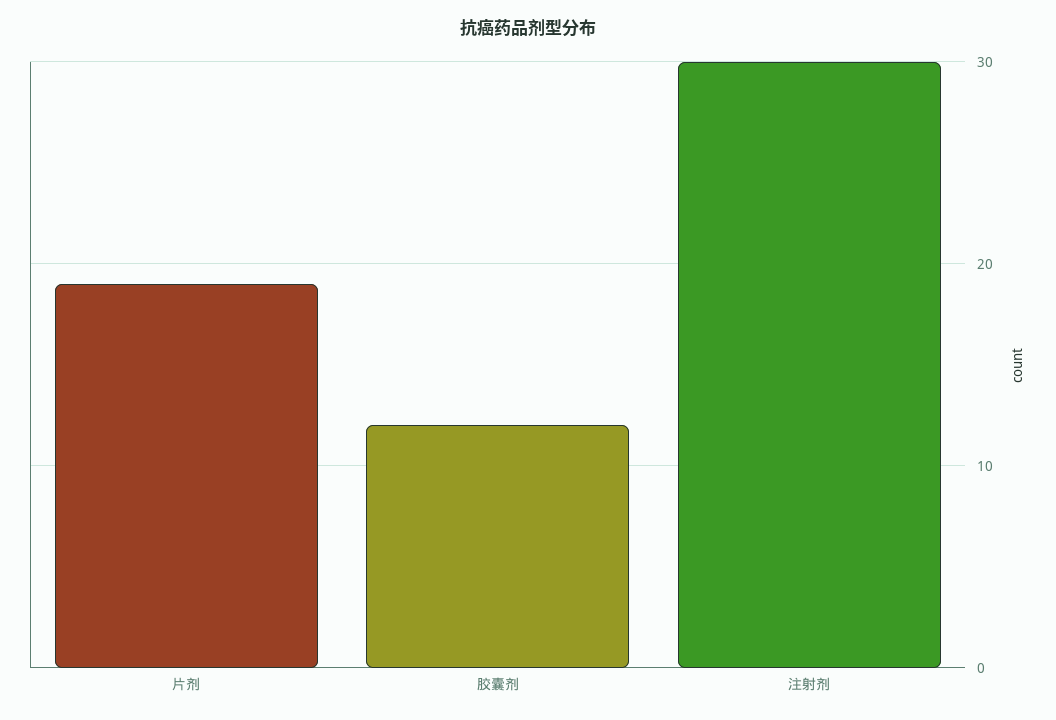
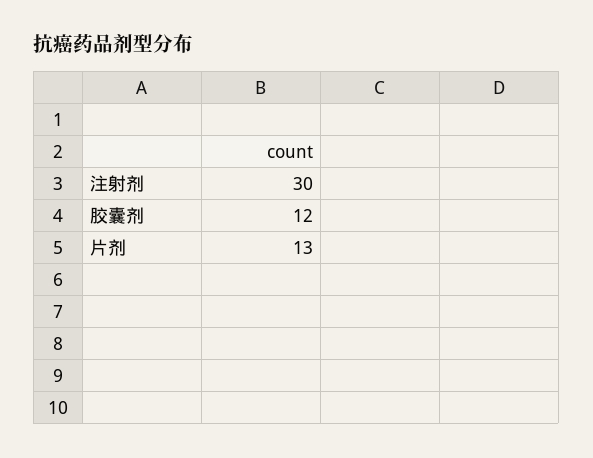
片剂: 19 -> 13

